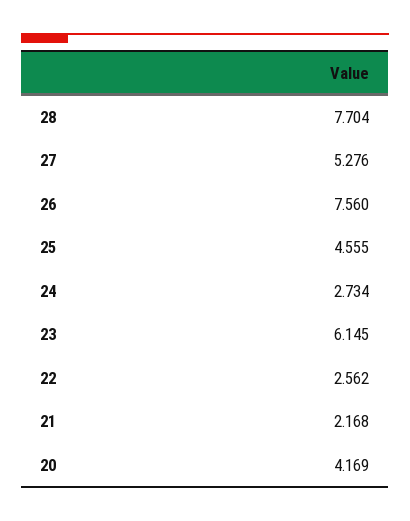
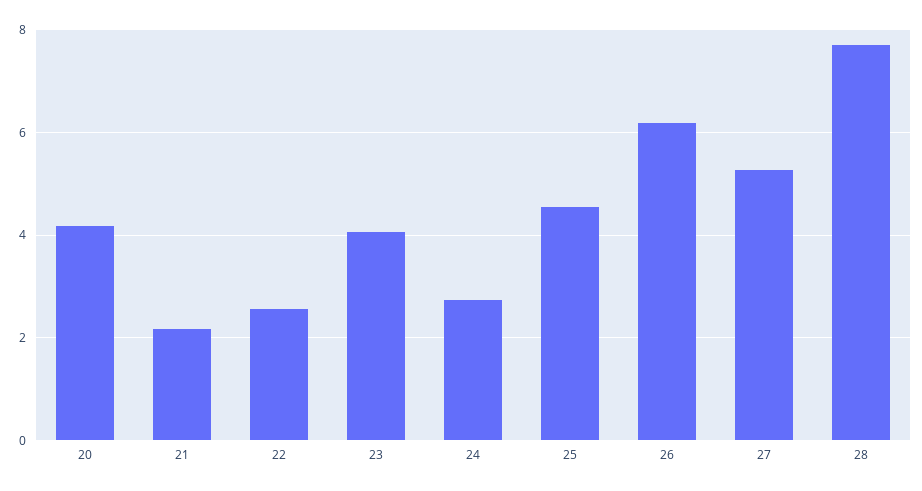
26: 7.56 -> 6.2
23: 6.145 -> 4

